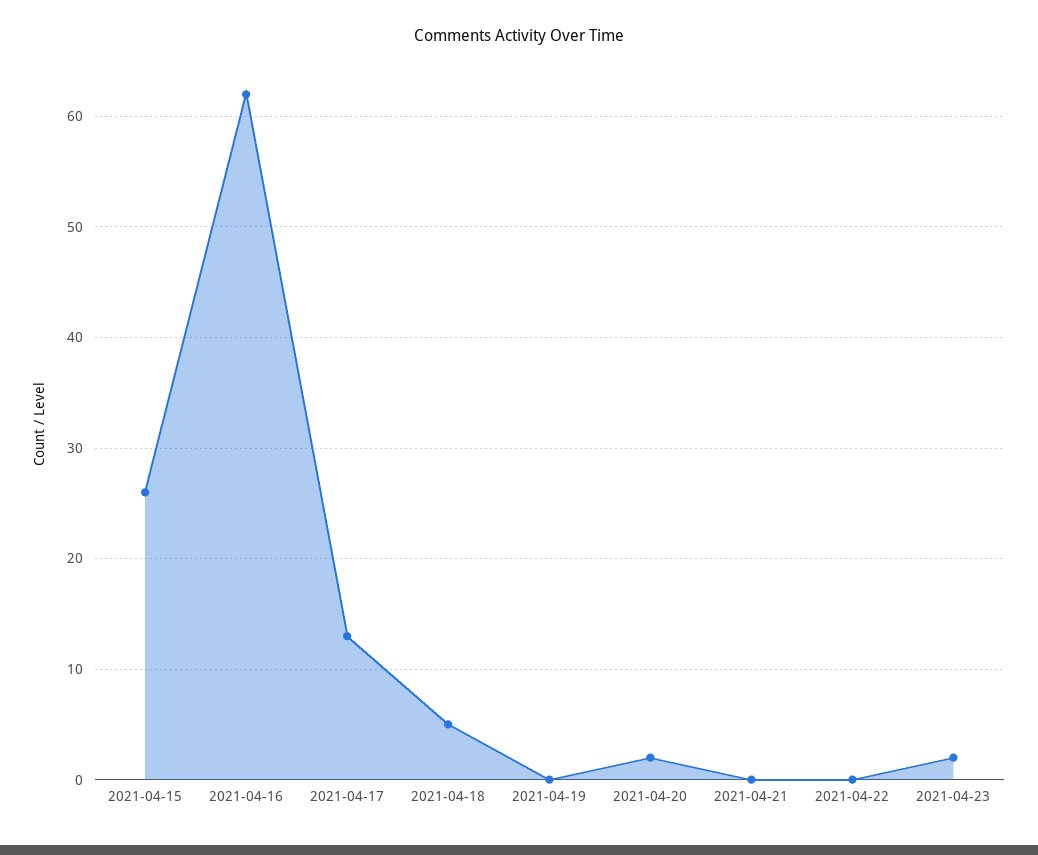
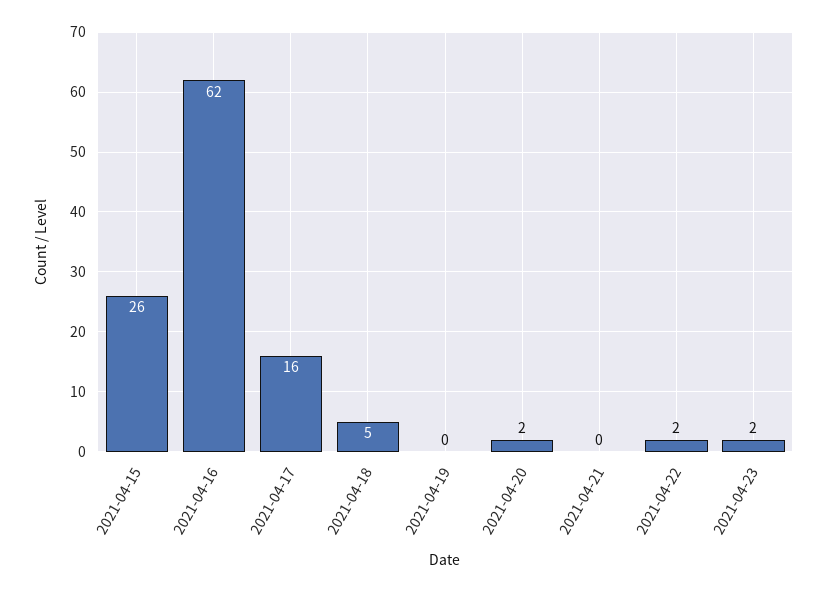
2021-04-17: 13 -> 16
2021-04-22: 0 -> 2

